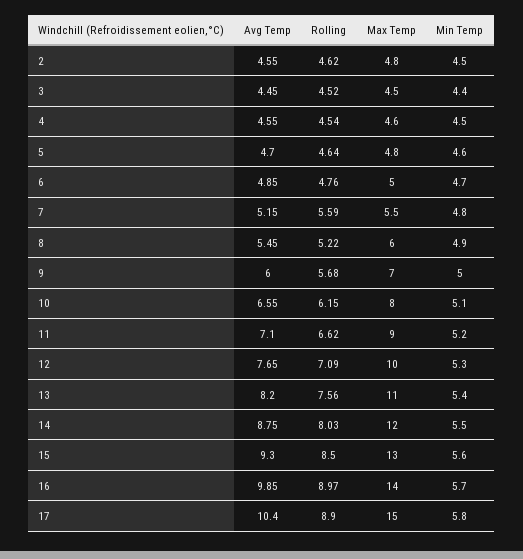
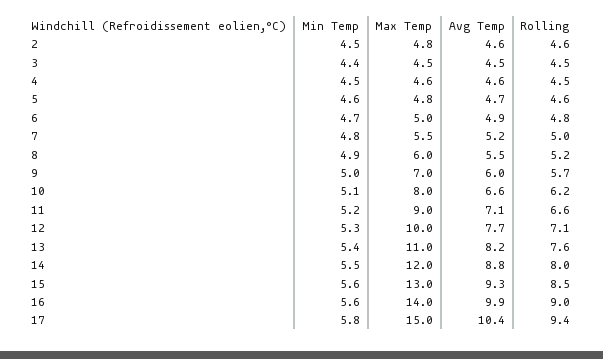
Rolling, 7: 5.59 -> 5
Min Temp, 16: 5.7 -> 5.6
Rolling, 17: 8.9 -> 9.4

